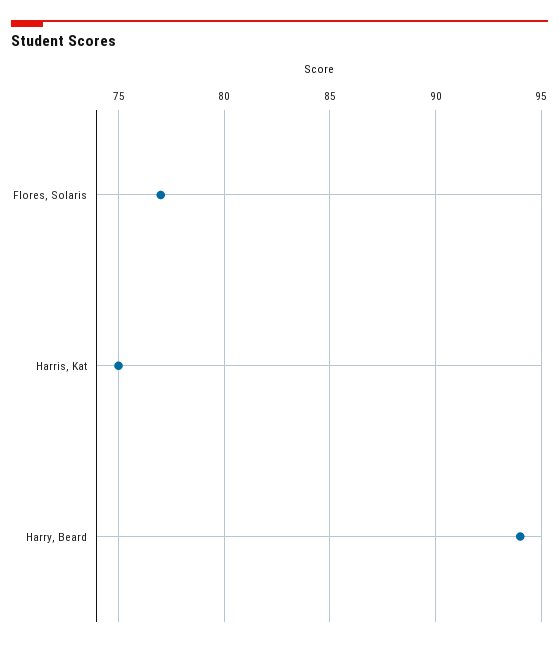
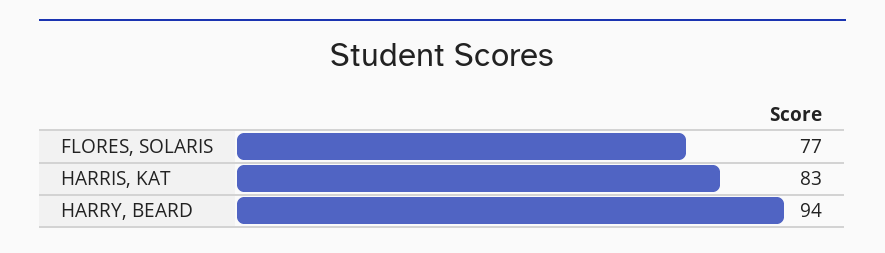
Harris, Kat: 75 -> 83

